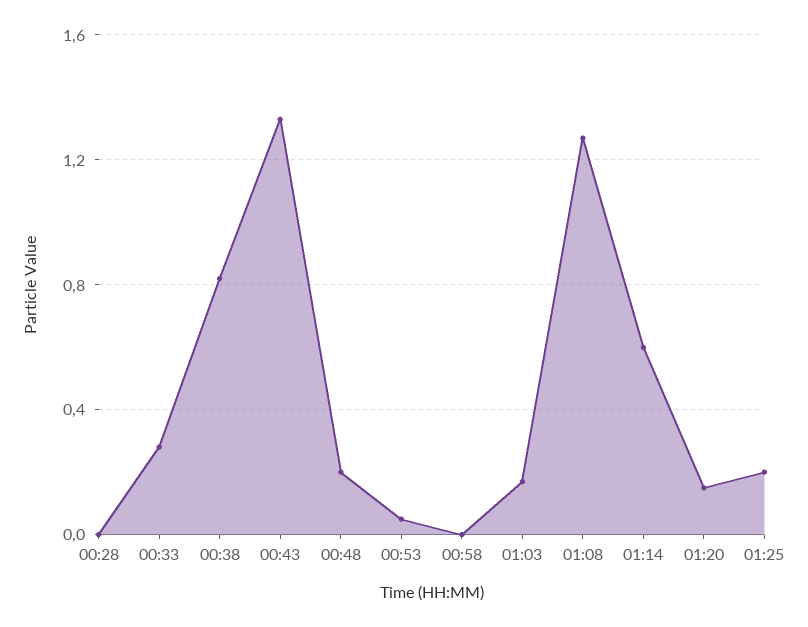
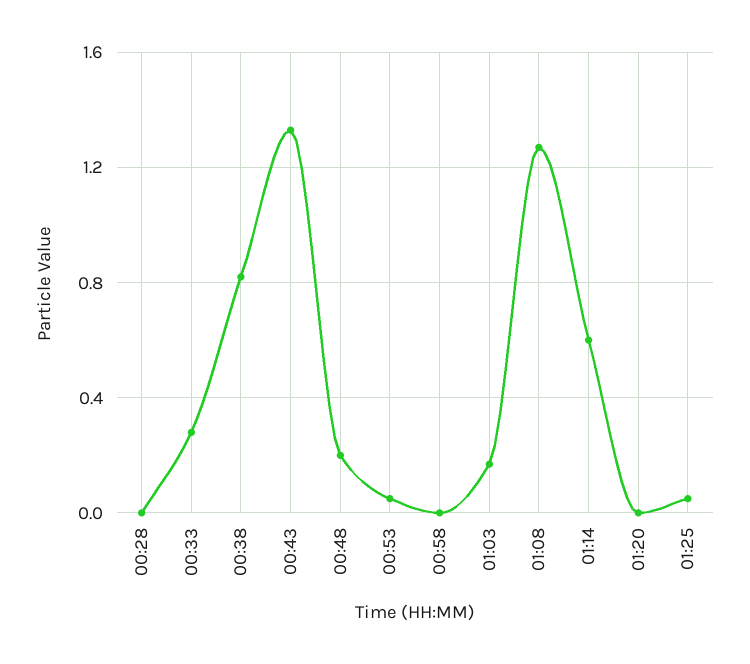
01:20: 0.15 -> 0
01:25: 0.2 -> 0.05

